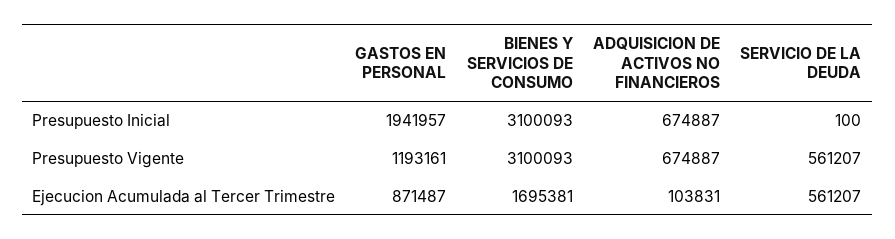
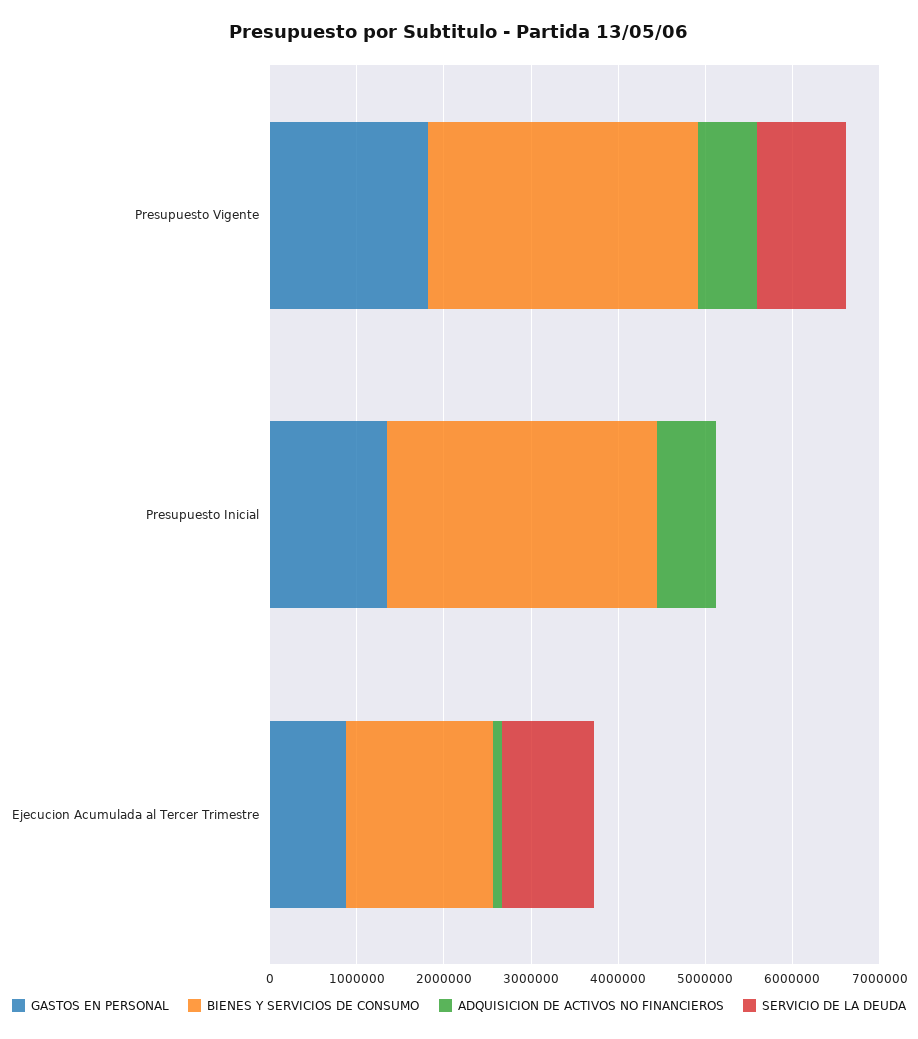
GASTOS EN PERSONAL, Presupuesto Inicial: 1941957 -> 1400000
GASTOS EN PERSONAL, Presupuesto Vigente: 1193161 -> 1800000
SERVICIO DE LA DEUDA, Presupuesto Vigente: 561207 -> 1000000
SERVICIO DE LA DEUDA, Ejecucion Acumulada al Tercer Trimestre: 561207 -> 1000000

